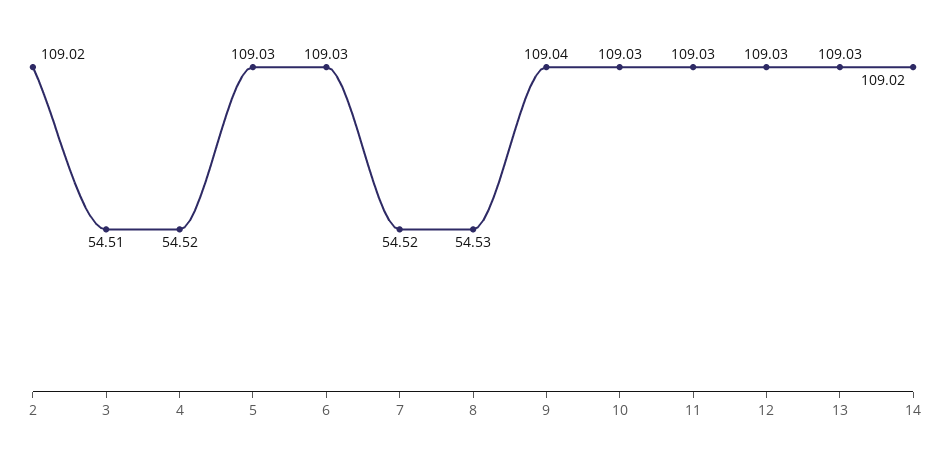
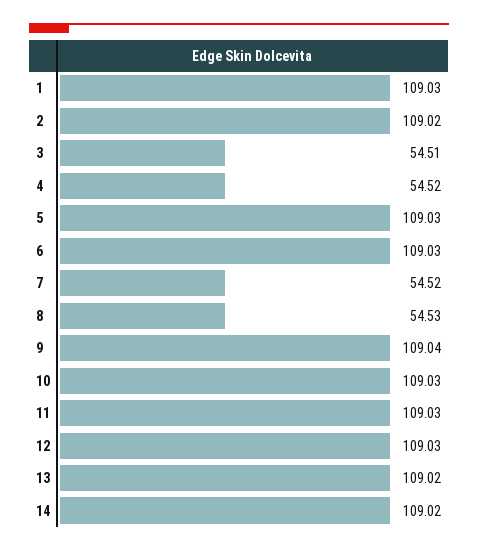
13: 109.03 -> 109.02
1: none -> 109.03

